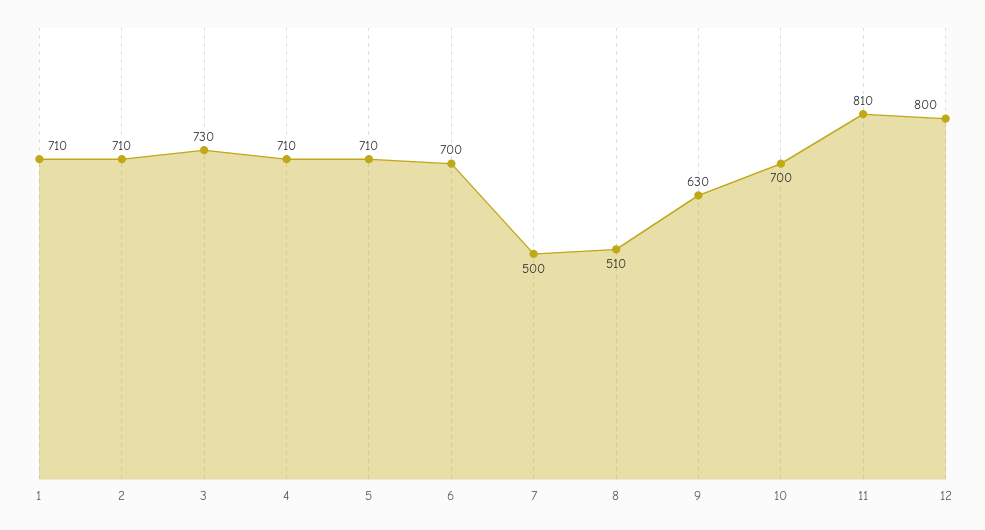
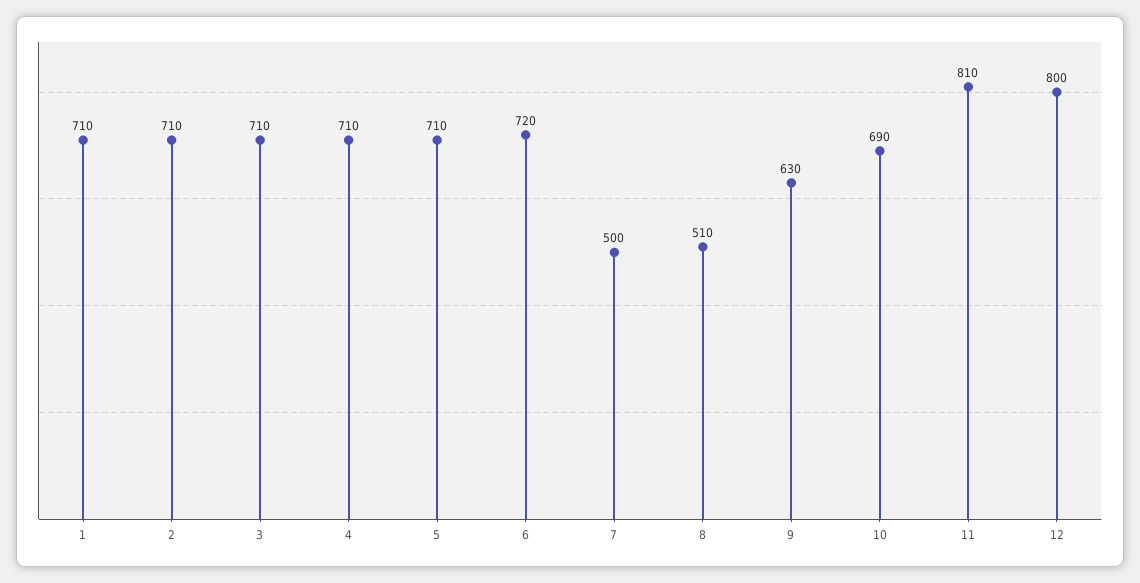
3: 730 -> 710
6: 700 -> 720
10: 700 -> 690

